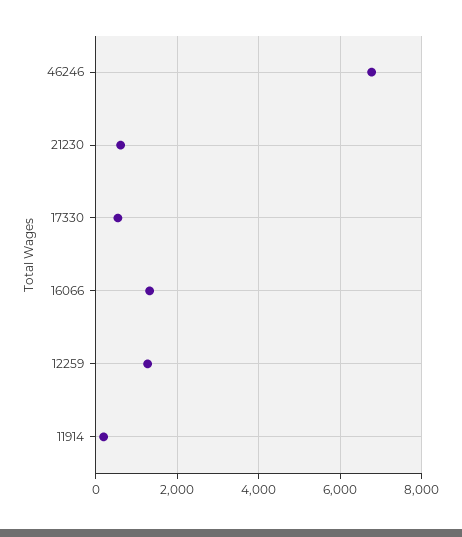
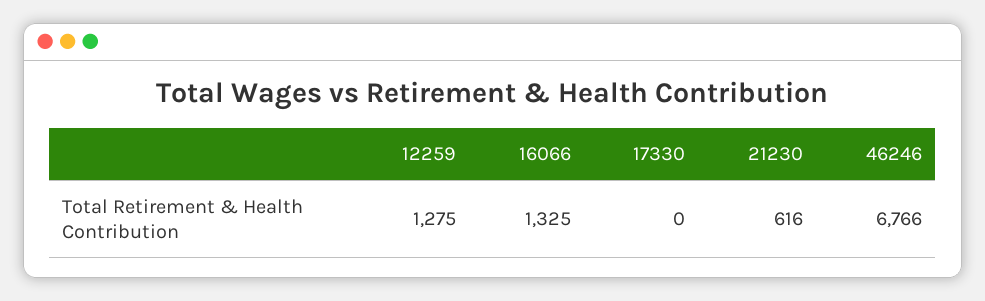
17330: 600 -> 0
11914: 200 -> none

